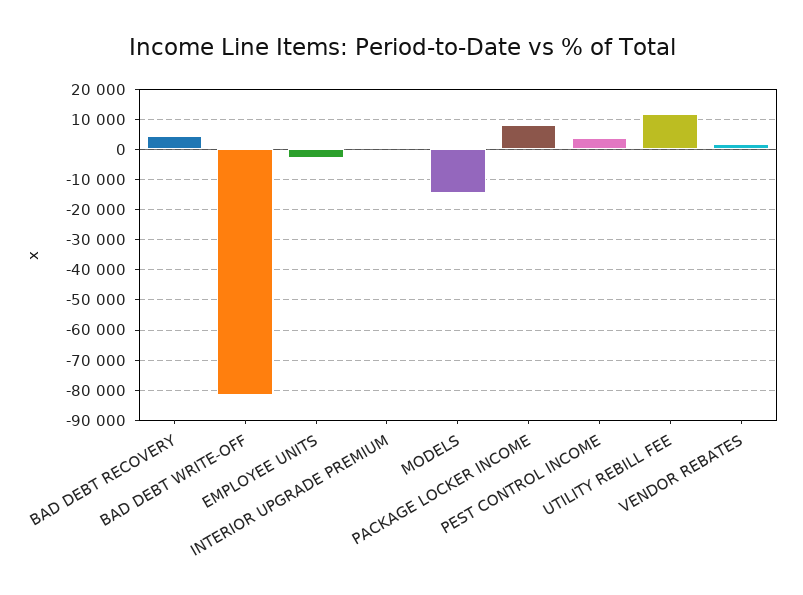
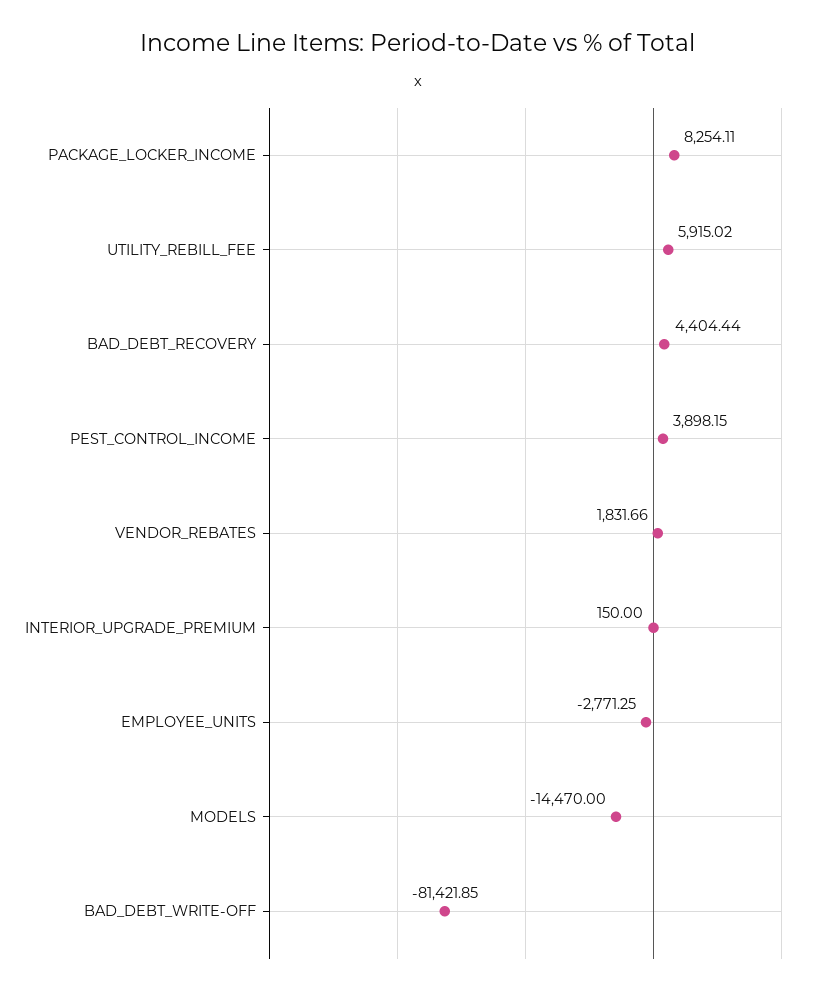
UTILITY REBILL FEE: 12000 -> 5915.02

